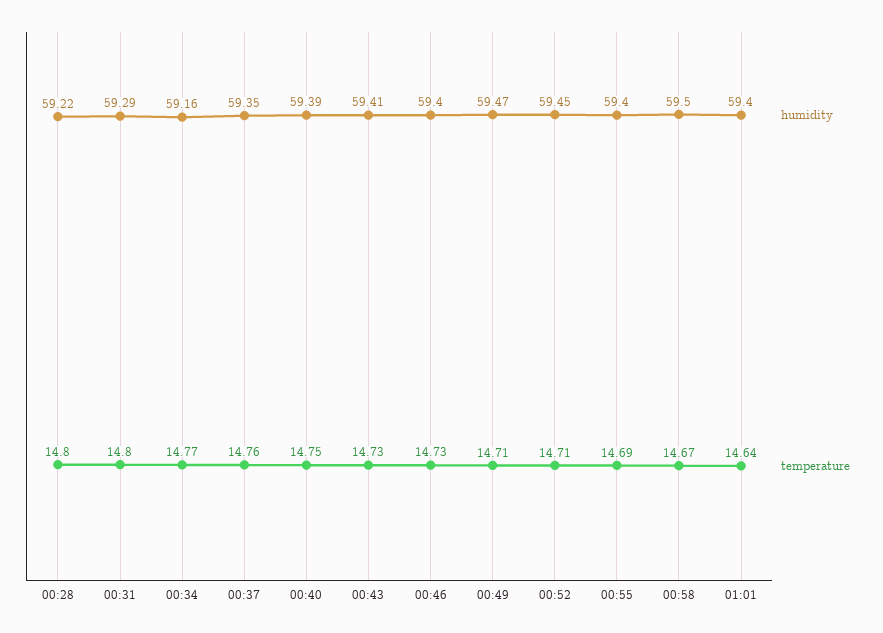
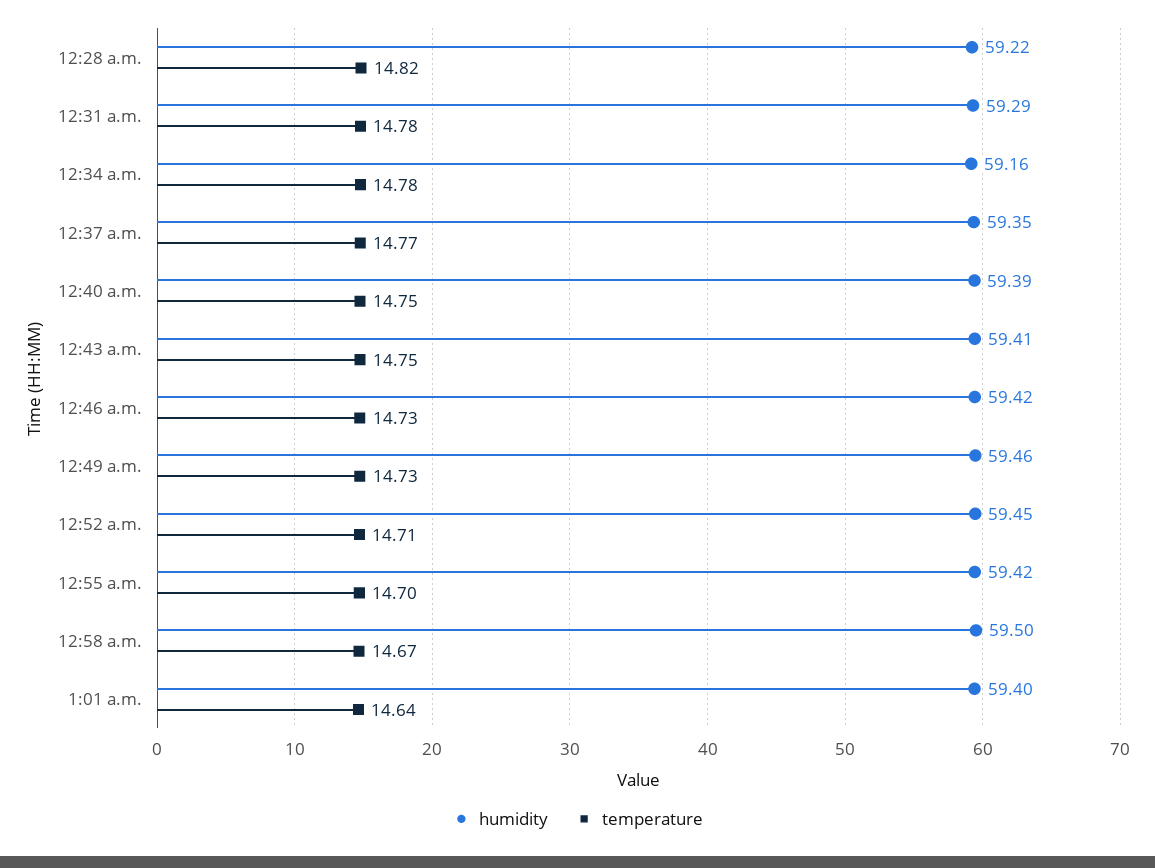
temperature, 00:28: 14.8 -> 14.82
temperature, 00:31: 14.8 -> 14.78
temperature, 00:34: 14.77 -> 14.78
temperature, 00:37: 14.76 -> 14.77
temperature, 00:43: 14.73 -> 14.75
humidity, 00:46: 59.4 -> 59.42
humidity, 00:49: 59.47 -> 59.46
temperature, 00:49: 14.71 -> 14.73
humidity, 00:55: 59.4 -> 59.42
temperature, 00:55: 14.69 -> 14.7

